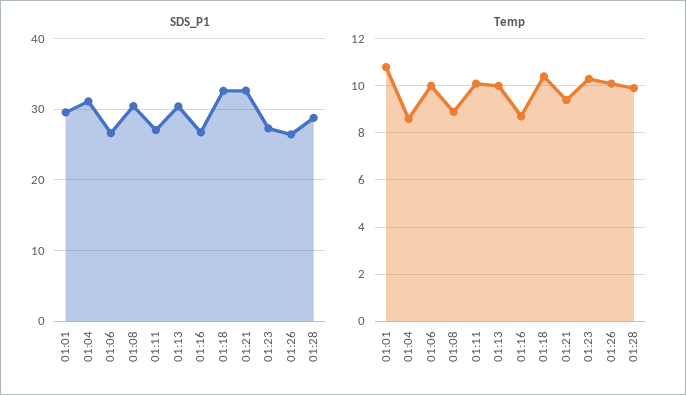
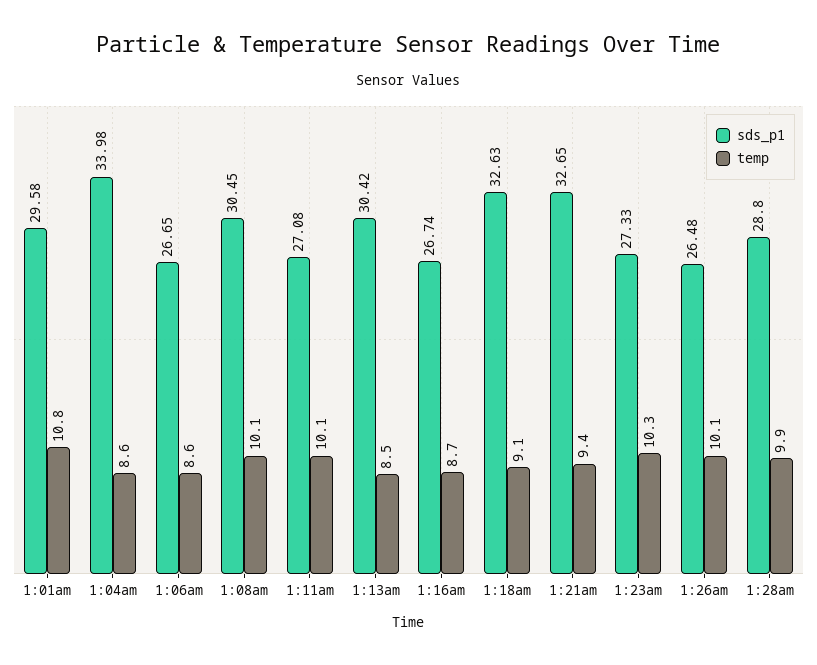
SDS_P1, 01:04: 31 -> 33.98
Temp, 01:06: 10 -> 8.6
Temp, 01:08: 9 -> 10.1
Temp, 01:13: 10 -> 8.5
Temp, 01:18: 10.5 -> 9.1

